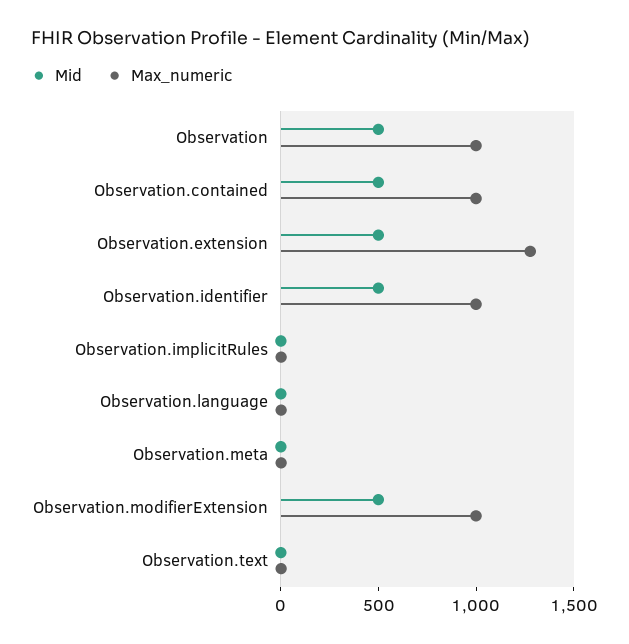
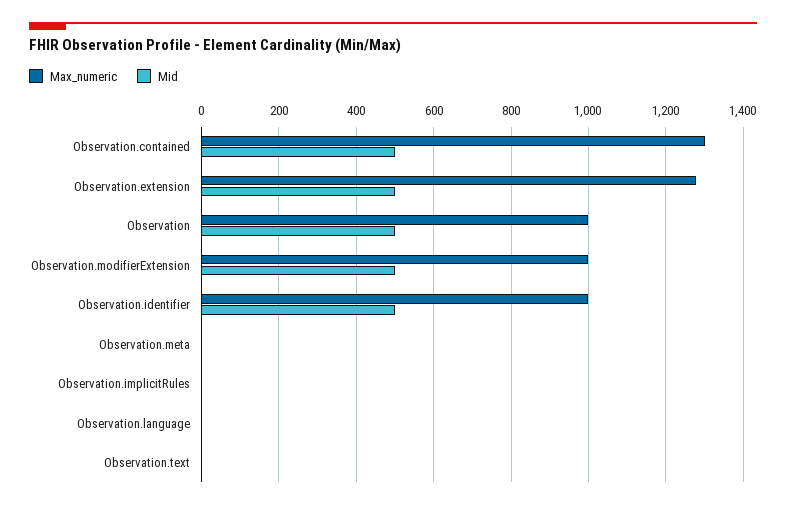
Max_numeric, Observation.contained: 1000 -> 1300

